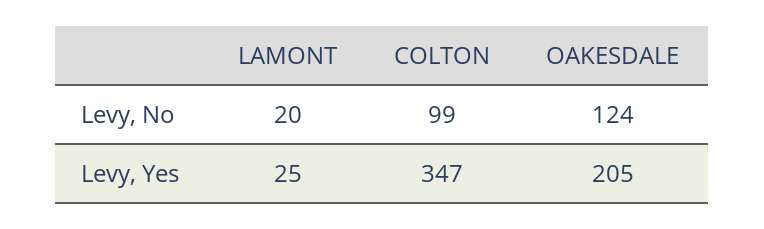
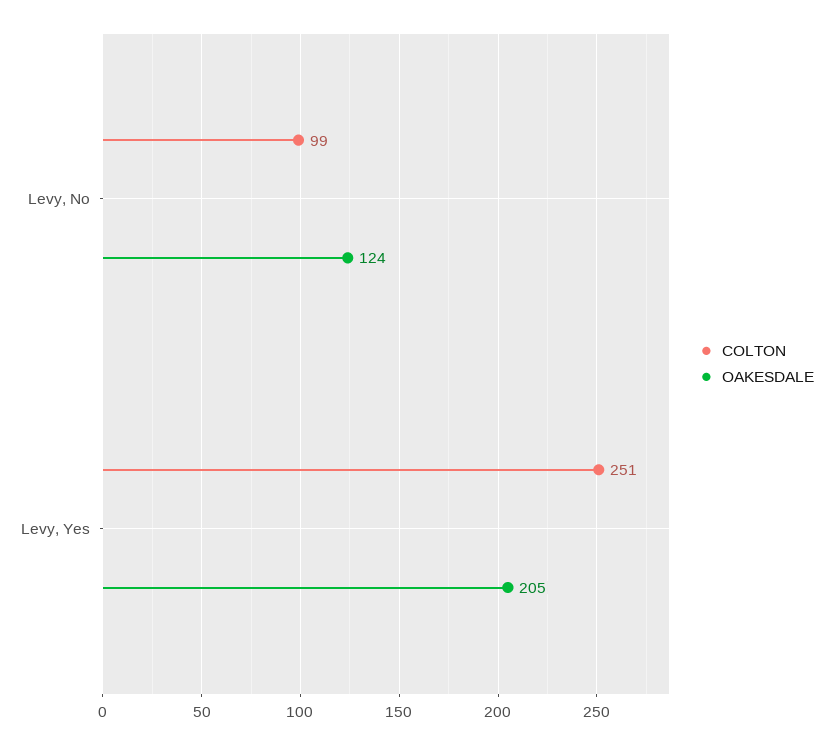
LAMONT, Levy, No: 20 -> none
LAMONT, Levy, Yes: 25 -> none
COLTON, Levy, Yes: 347 -> 251

